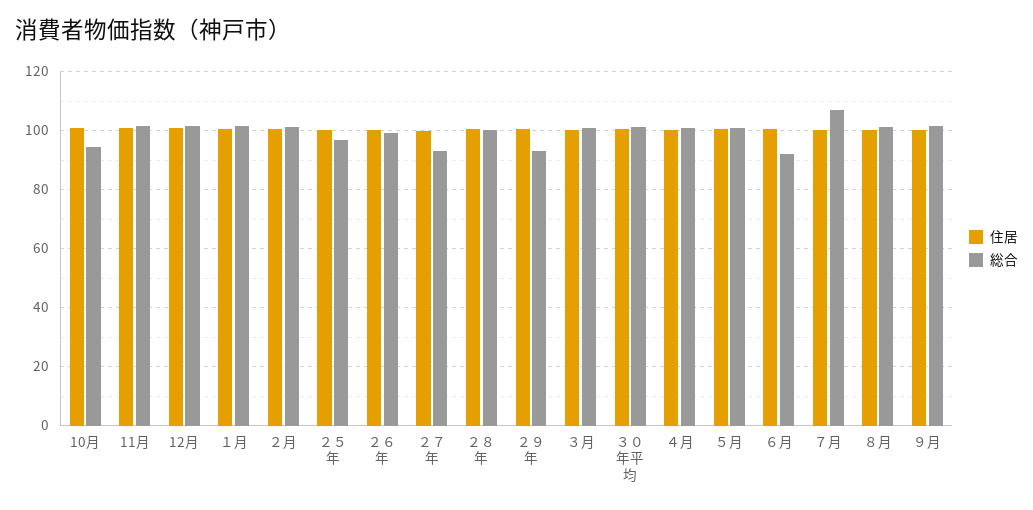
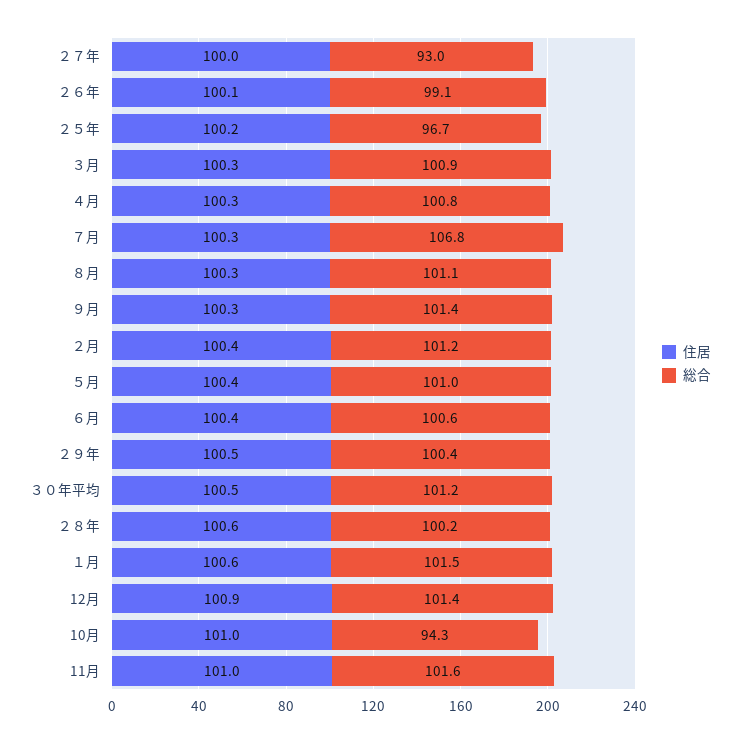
総合, ２９年: 92.5 -> 100.4
総合, ６月: 92.5 -> 100.6

